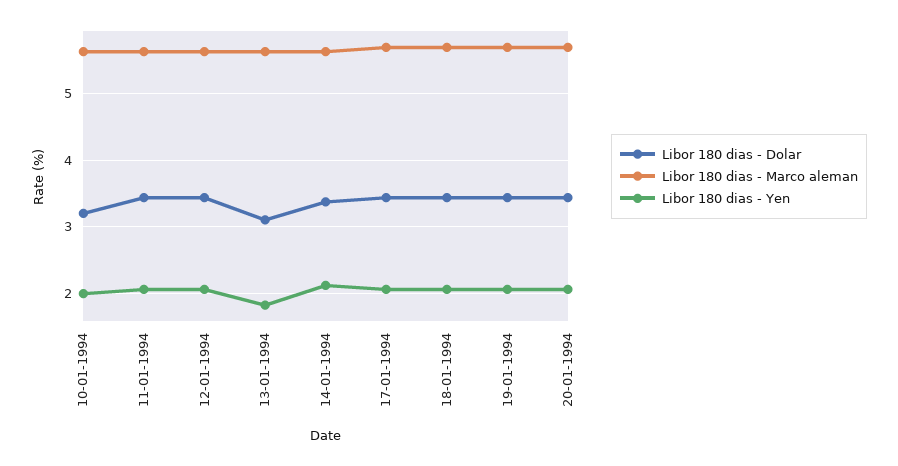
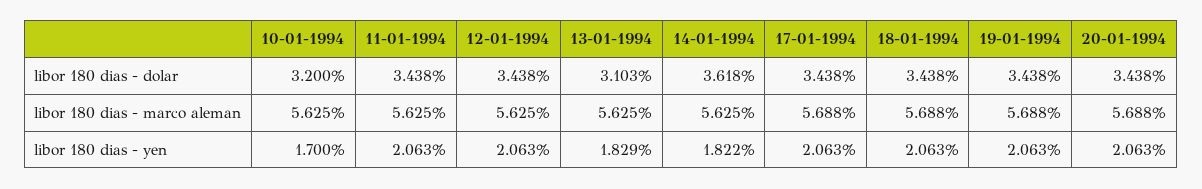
Libor 180 dias - Yen, 10-01-1994: 2 -> 1.7
Libor 180 dias - Dolar, 14-01-1994: 3.4 -> 3.618
Libor 180 dias - Yen, 14-01-1994: 2.1 -> 1.822

